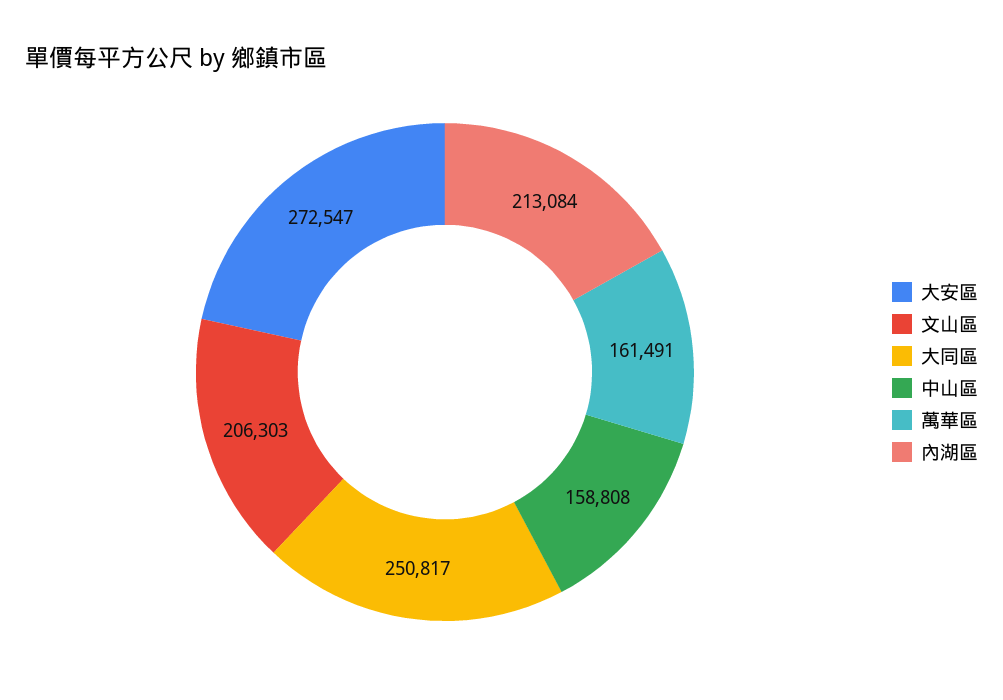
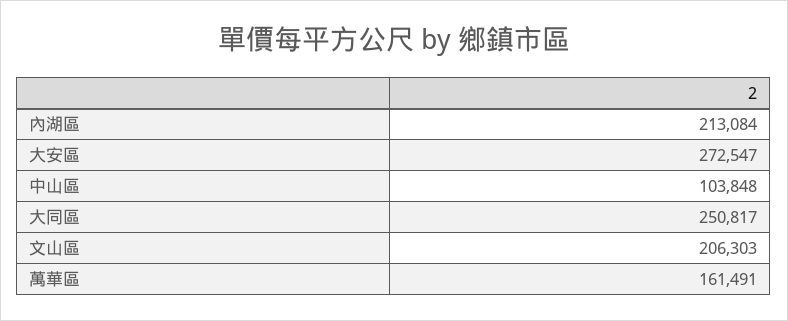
中山區: 158808 -> 103848

